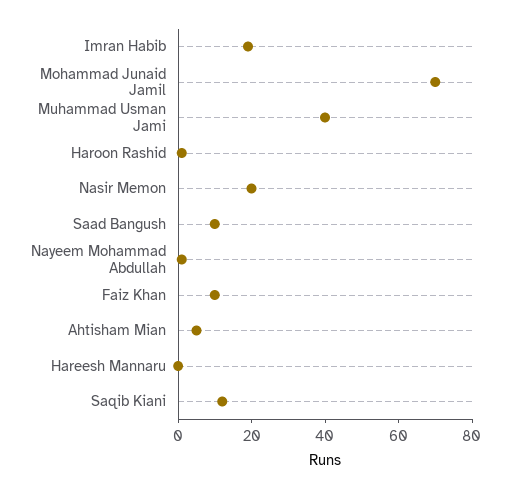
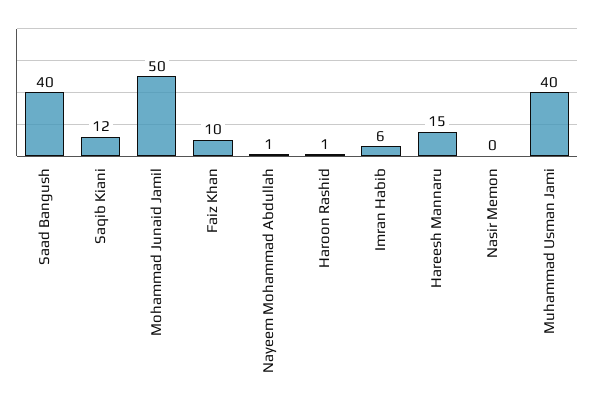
Imran Habib: 20 -> 6
Mohammad Junaid Jamil: 70 -> 50
Nasir Memon: 20 -> 0
Saad Bangush: 10 -> 40
Ahtisham Mian: 5 -> none
Hareesh Mannaru: 0 -> 15

